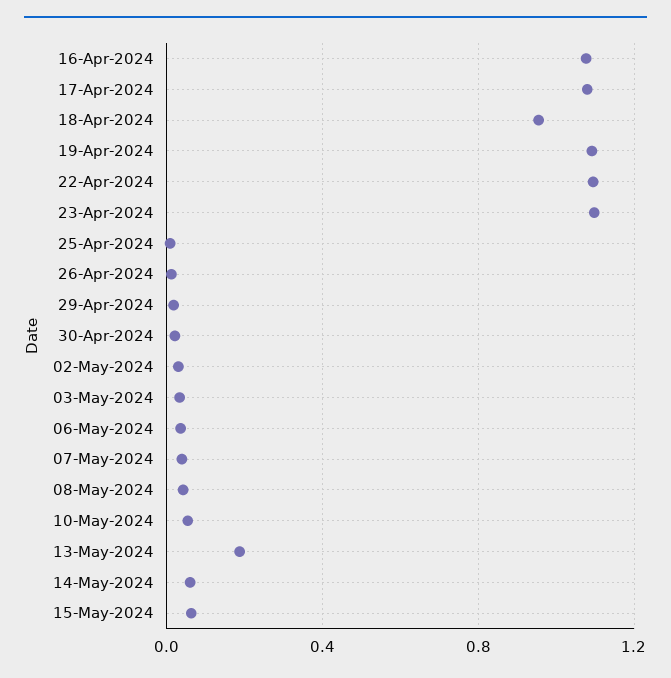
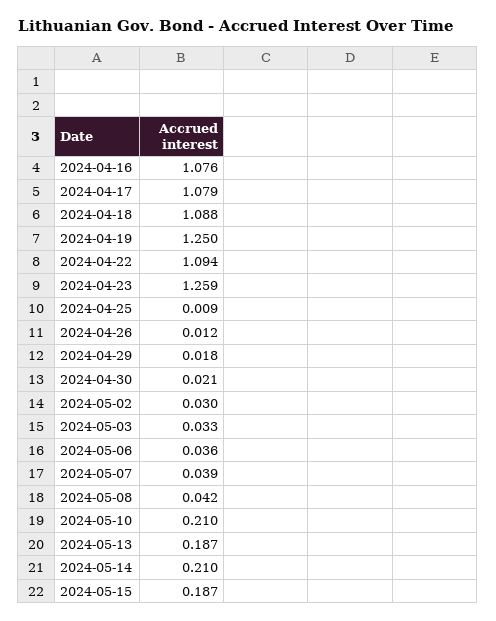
18-Apr-2024: 0.95 -> 1.088
19-Apr-2024: 1.1 -> 1.25
23-Apr-2024: 1.1 -> 1.259
10-May-2024: 0.05 -> 0.21
14-May-2024: 0.05 -> 0.21
15-May-2024: 0.05 -> 0.187

